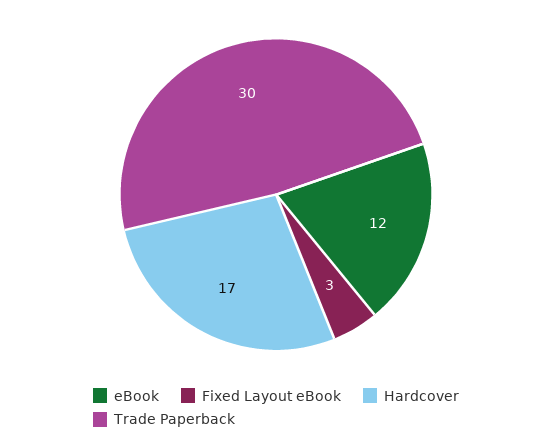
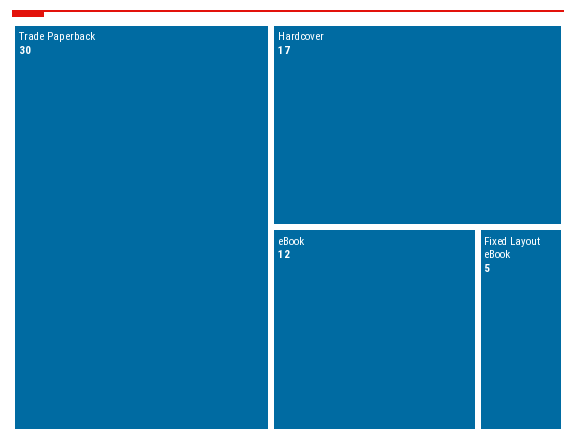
Fixed Layout eBook: 3 -> 5

